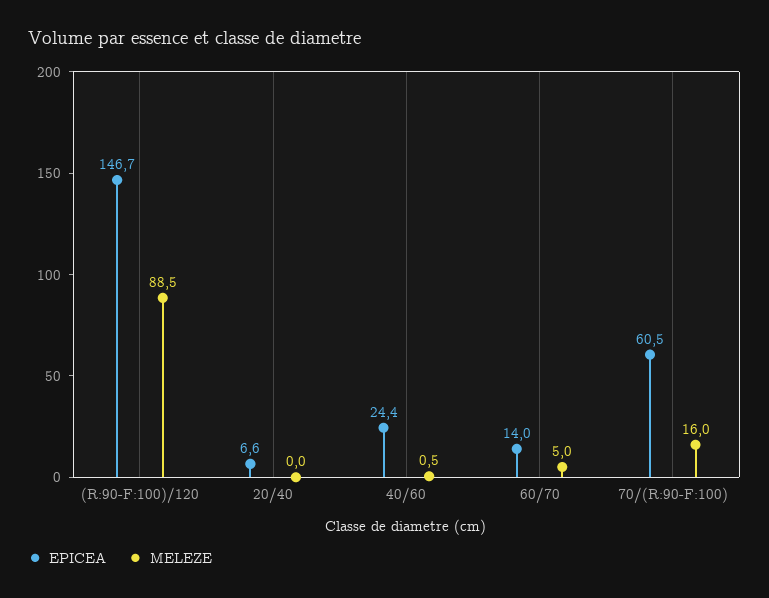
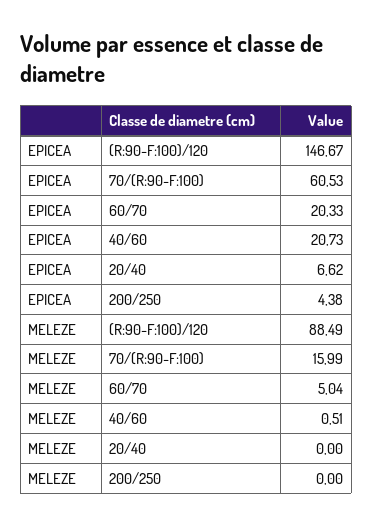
EPICEA, 40/60: 24.4 -> 20.73
EPICEA, 60/70: 14 -> 20.33
EPICEA, 200/250: none -> 4.38
MELEZE, 200/250: none -> 0

